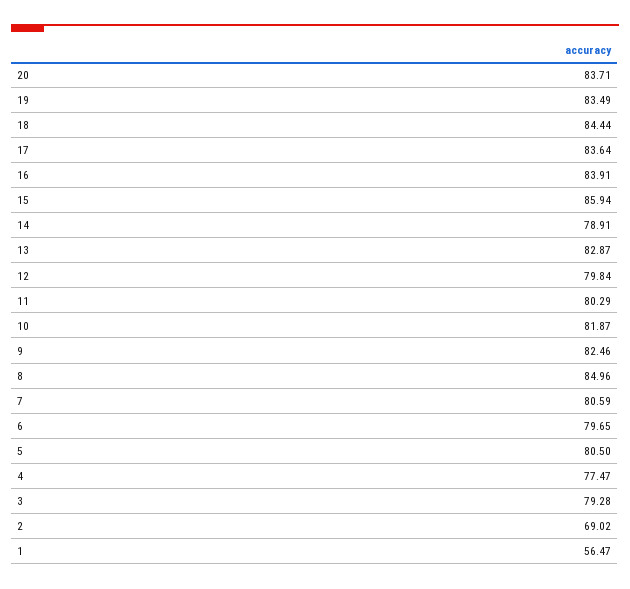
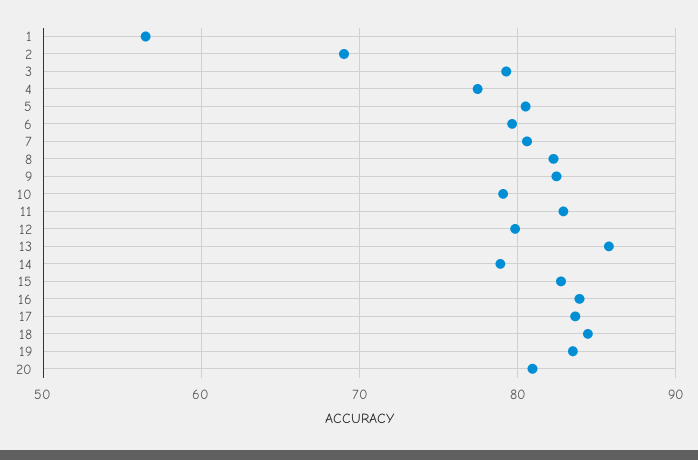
20: 83.71 -> 81
15: 85.94 -> 83
13: 82.87 -> 86
11: 80.29 -> 83
10: 81.87 -> 79
8: 84.96 -> 82

